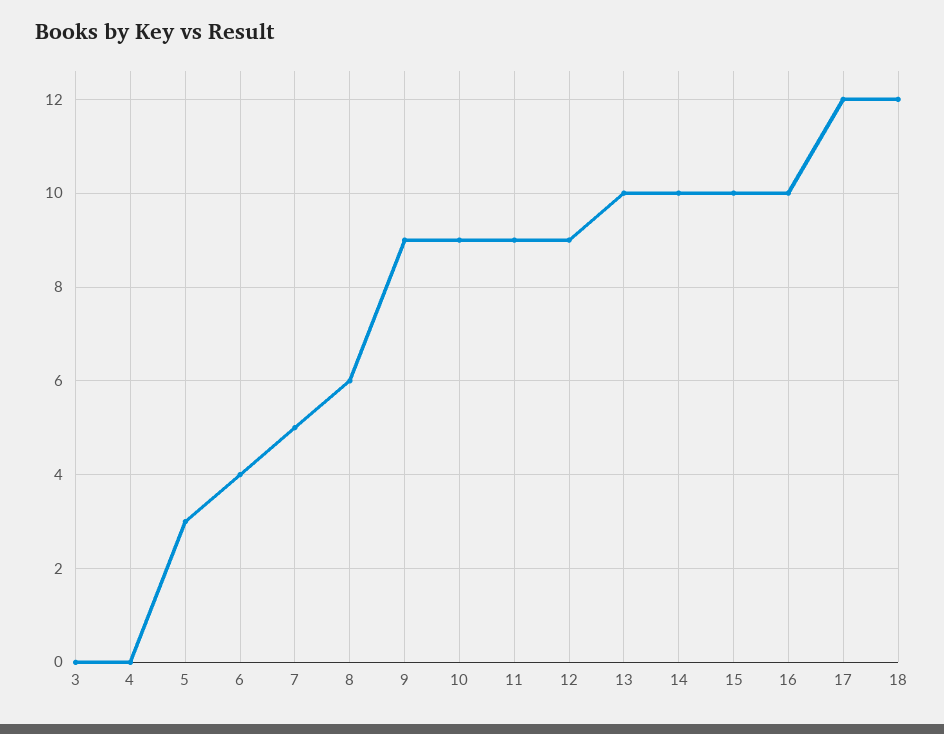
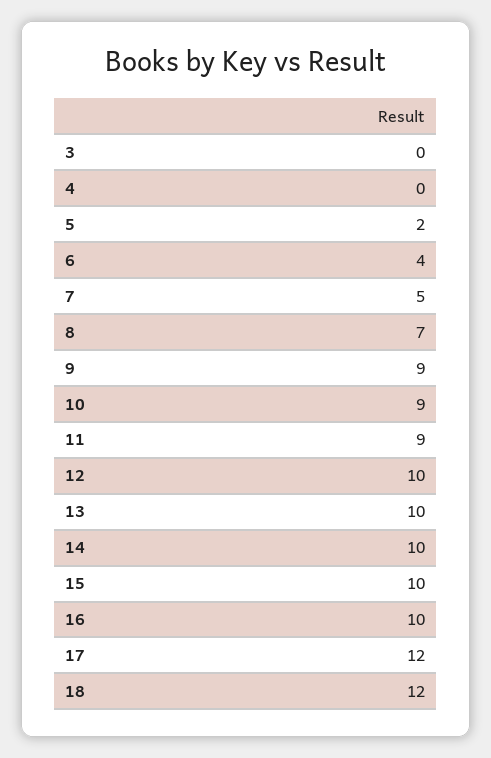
5: 3 -> 2
8: 6 -> 7
12: 9 -> 10

